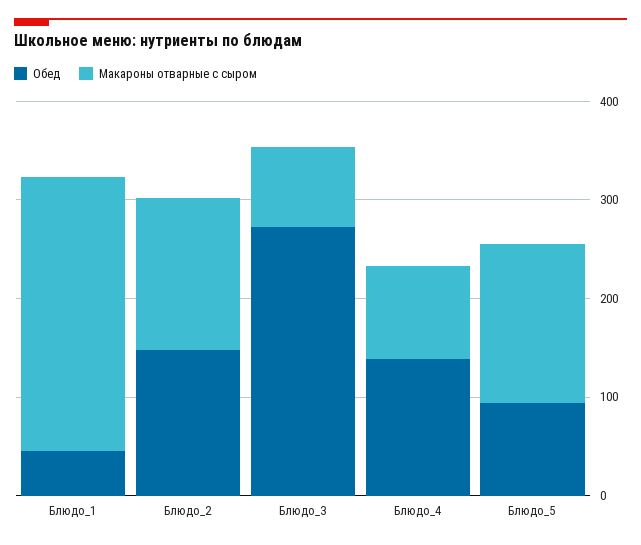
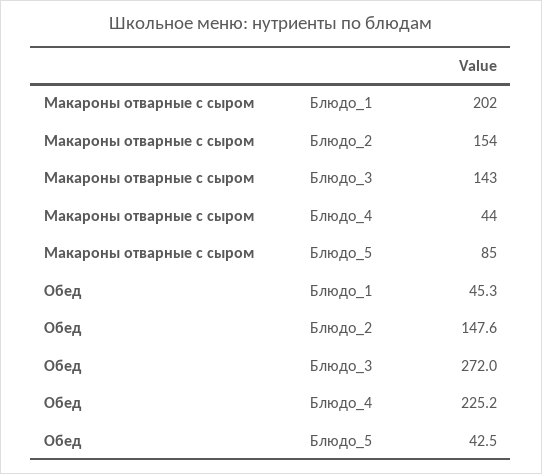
Макароны отварные с сыром, Блюдо_1: 280 -> 202
Макароны отварные с сыром, Блюдо_3: 80 -> 143
Обед, Блюдо_4: 140 -> 225.2
Макароны отварные с сыром, Блюдо_4: 100 -> 44
Обед, Блюдо_5: 100 -> 42.5
Макароны отварные с сыром, Блюдо_5: 160 -> 85

